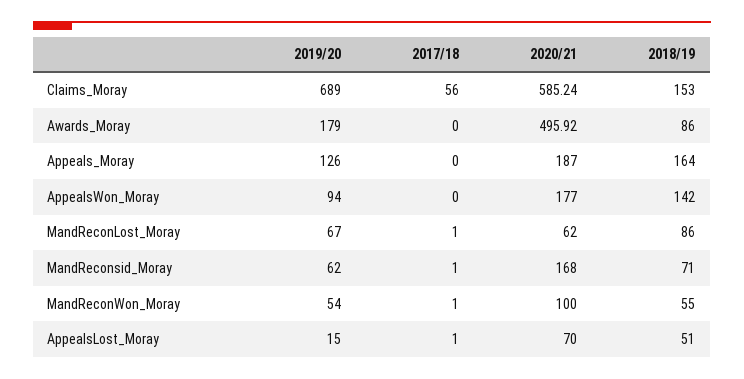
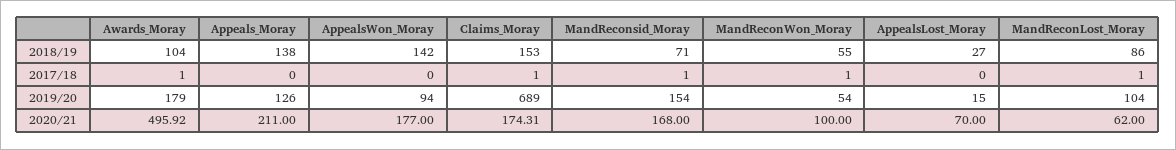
2017/18, Claims_Moray: 56 -> 1
2020/21, Claims_Moray: 585.24 -> 174.31
2017/18, Awards_Moray: 0 -> 1
2018/19, Awards_Moray: 86 -> 104
2020/21, Appeals_Moray: 187 -> 211
2018/19, Appeals_Moray: 164 -> 138
2019/20, MandReconLost_Moray: 67 -> 104
2019/20, MandReconsid_Moray: 62 -> 154
2017/18, AppealsLost_Moray: 1 -> 0
2018/19, AppealsLost_Moray: 51 -> 27

